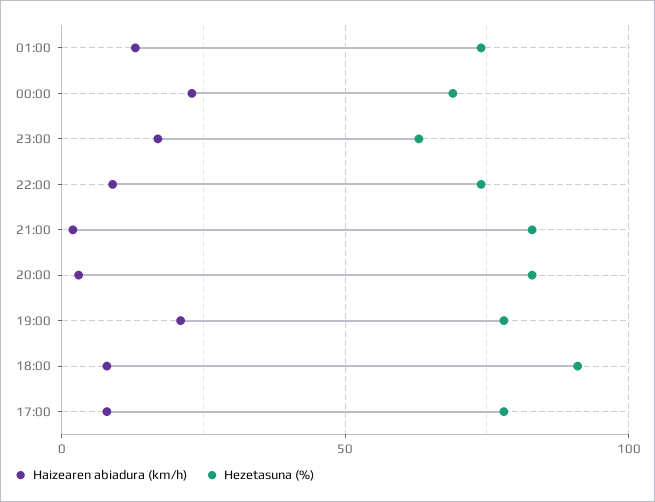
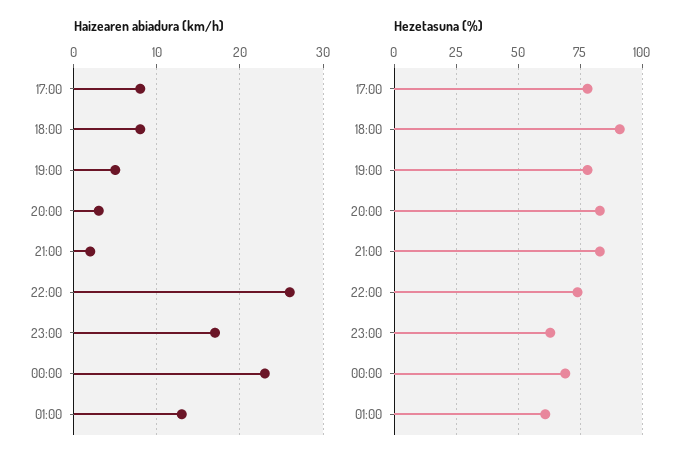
Hezetasuna (%), 01:00: 75 -> 60
Haizearen abiadura (km/h), 22:00: 10 -> 26
Haizearen abiadura (km/h), 19:00: 20 -> 5

